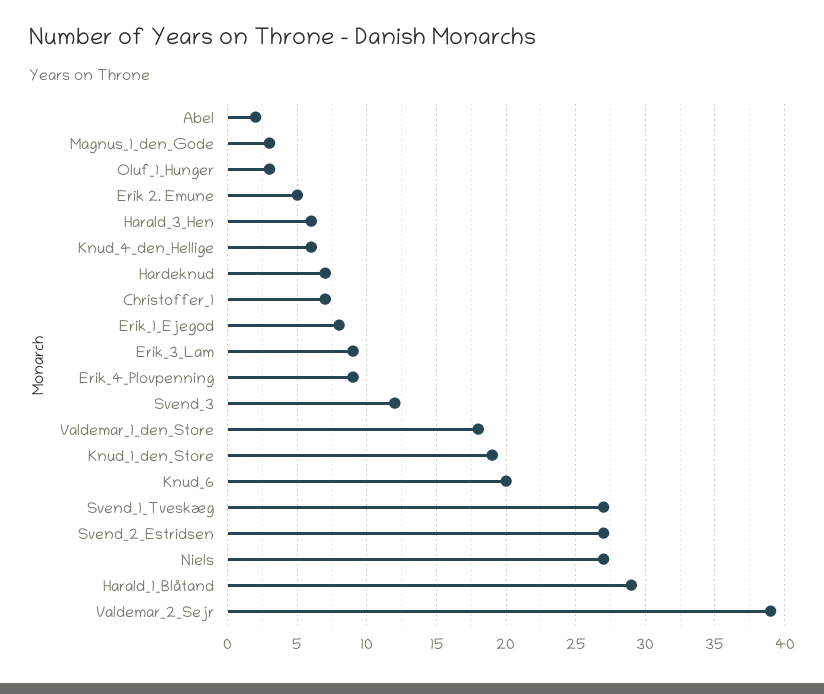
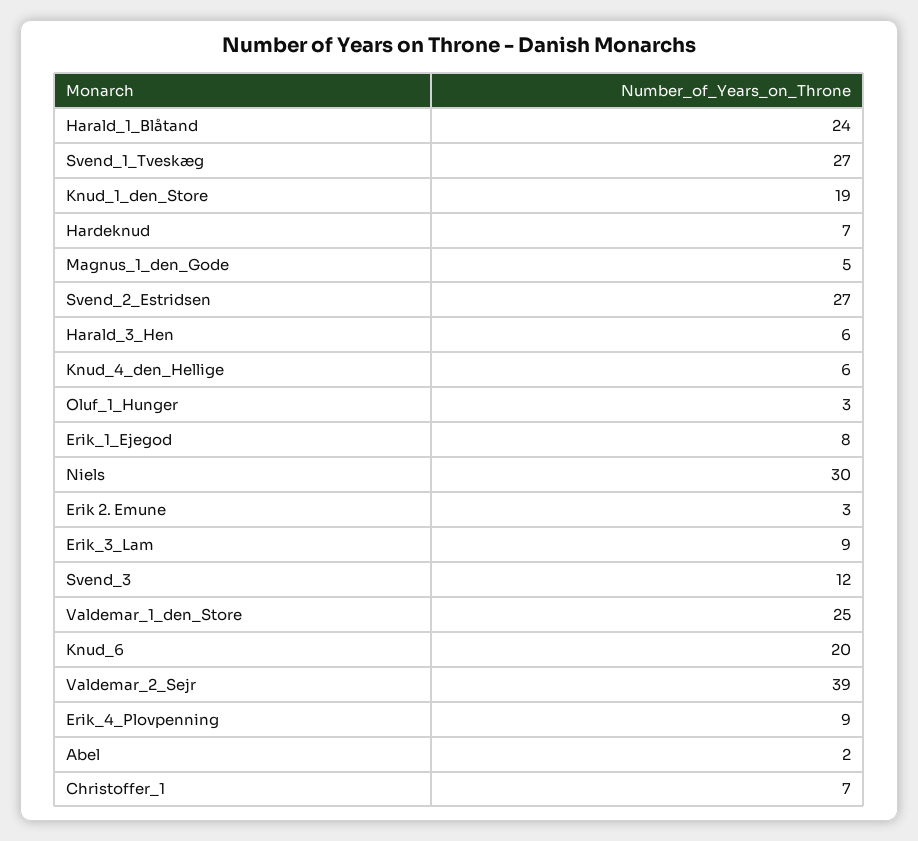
Magnus_1_den_Gode: 3 -> 5
Erik 2. Emune: 5 -> 3
Valdemar_1_den_Store: 18 -> 25
Niels: 27 -> 30
Harald_1_Blåtand: 29 -> 24

